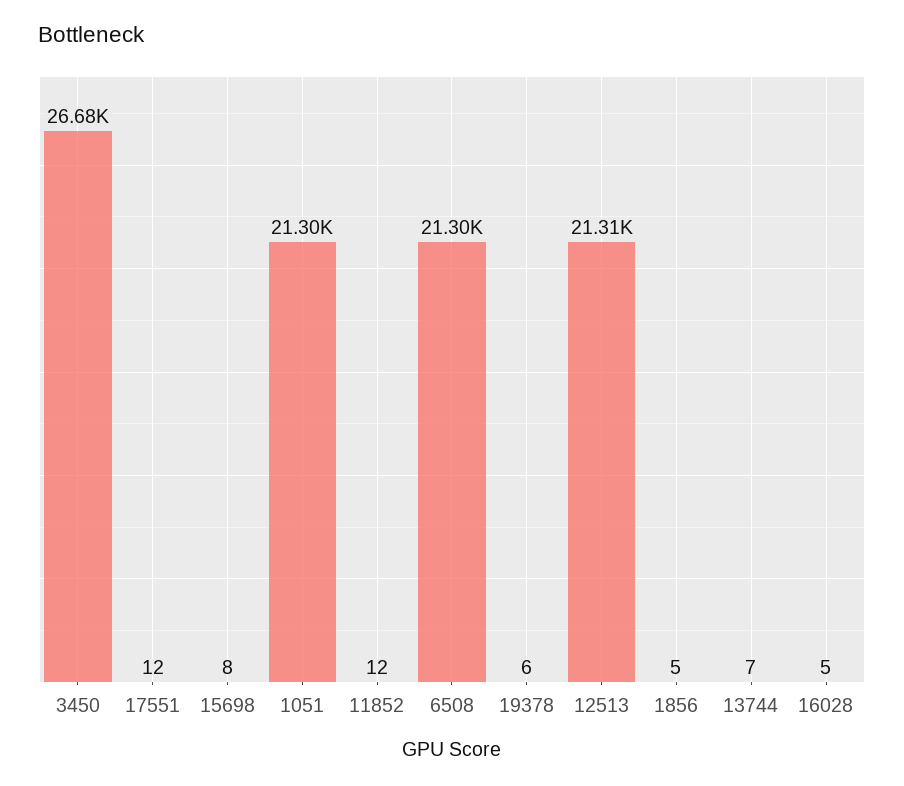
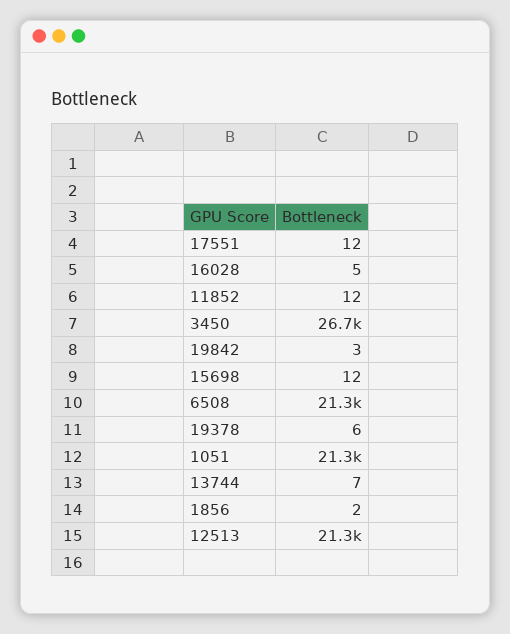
15698: 8 -> 12
1856: 5 -> 2
19842: none -> 3

